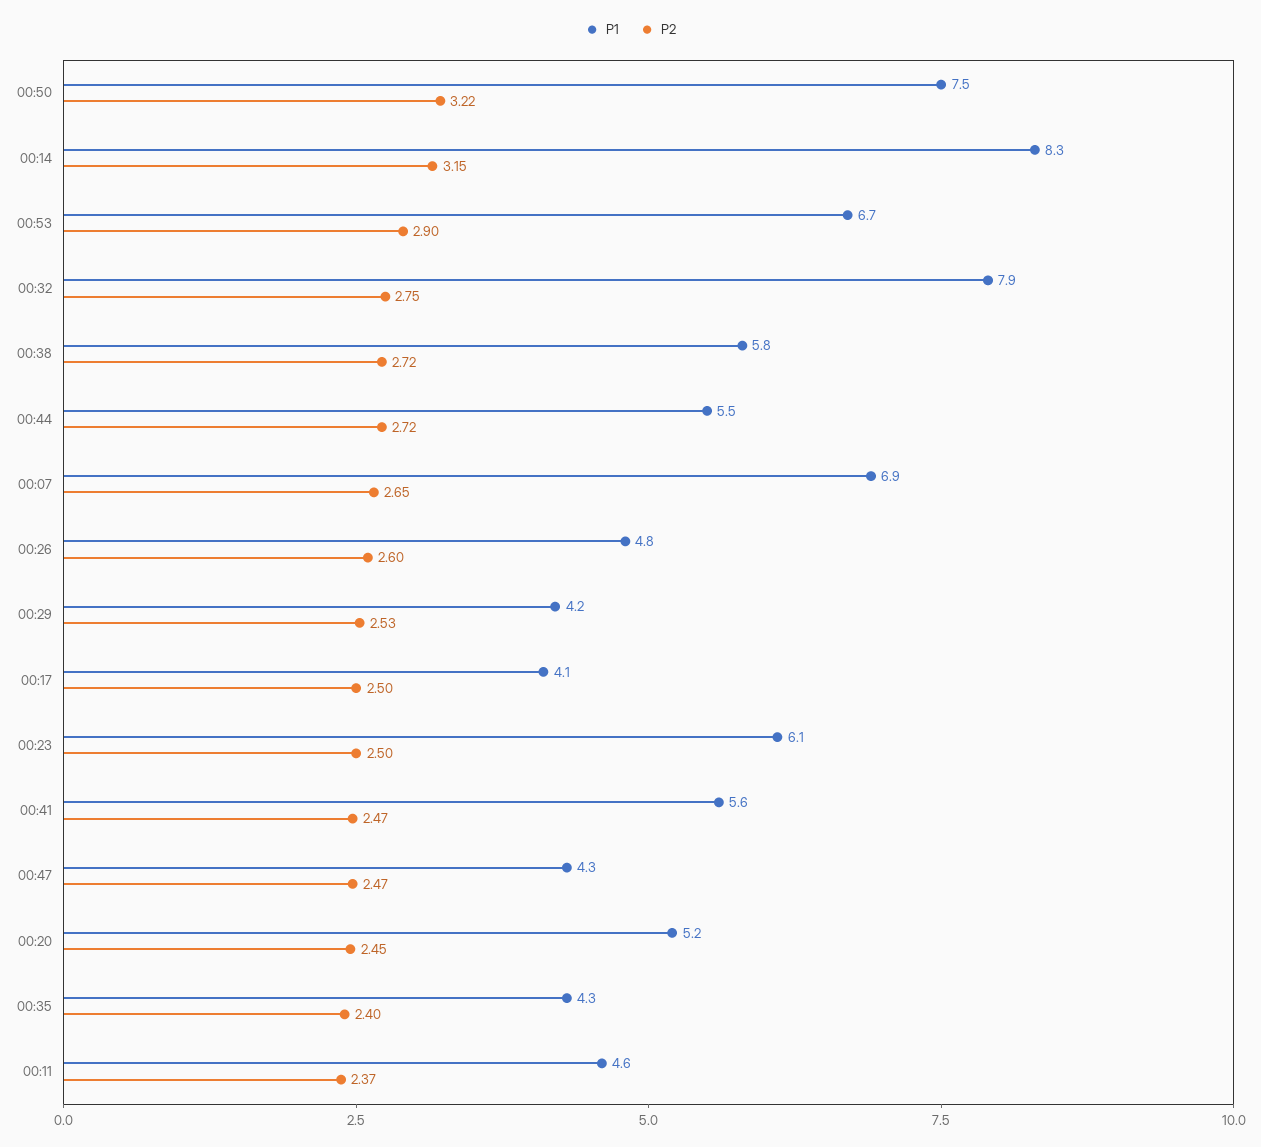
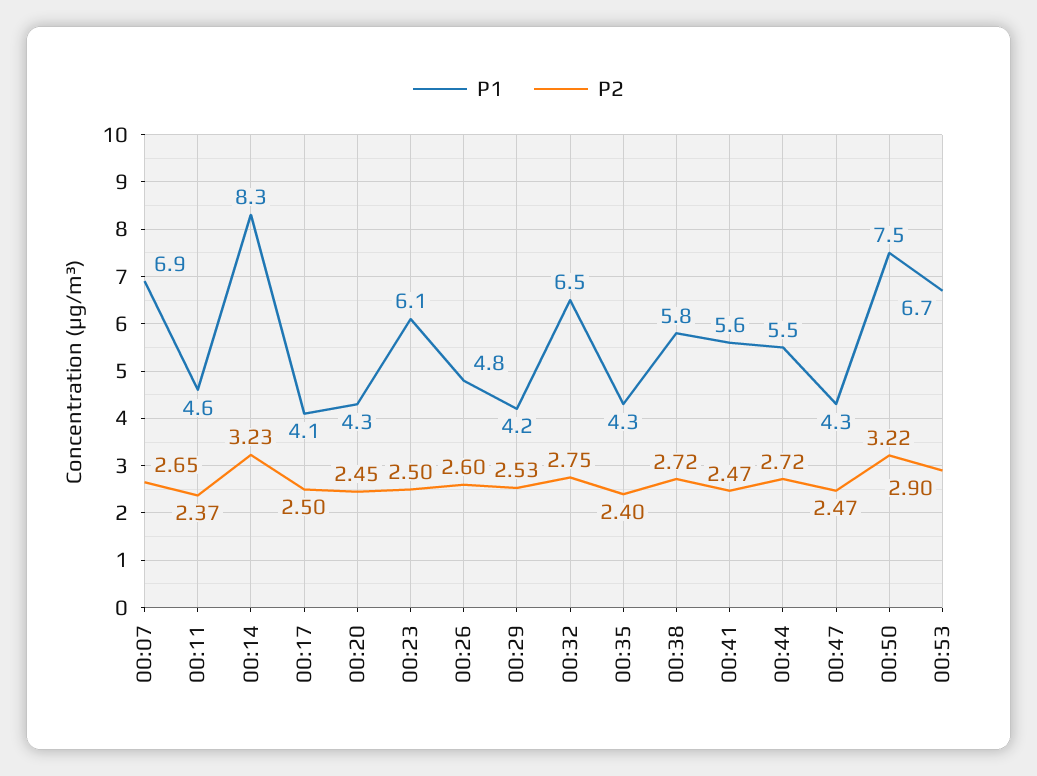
P2, 00:14: 3.15 -> 3.23
P1, 00:32: 7.9 -> 6.5
P1, 00:20: 5.2 -> 4.3

